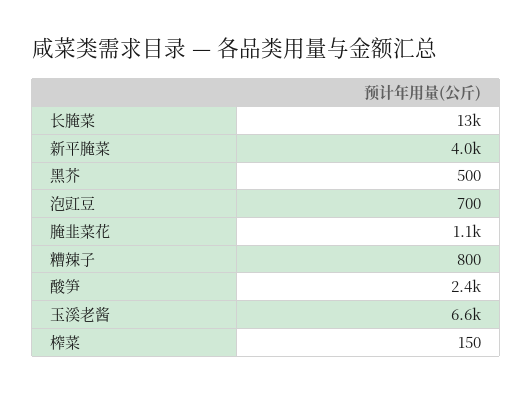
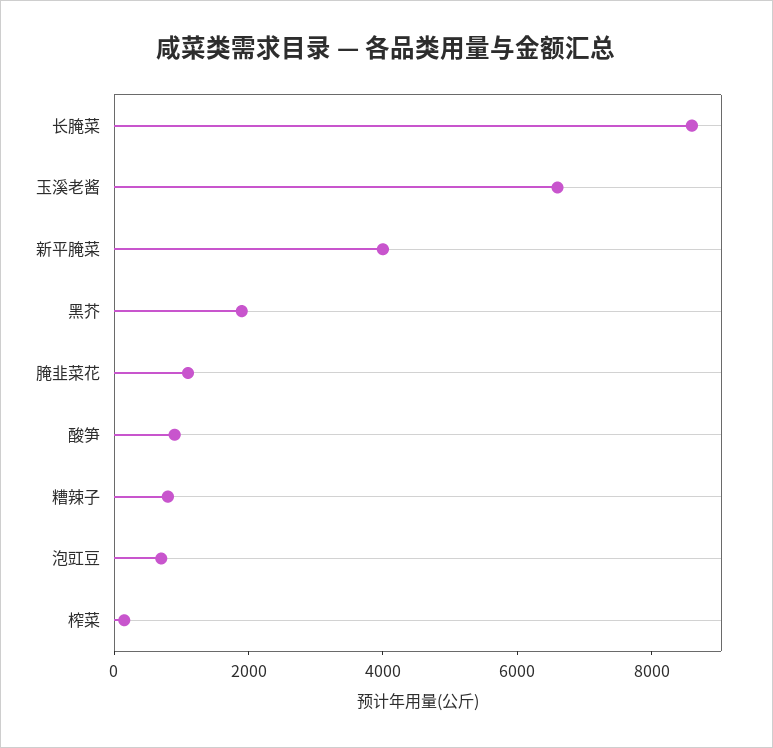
长腌菜: 13000 -> 8500
黑芥: 500 -> 2000
酸笋: 2400 -> 1000

